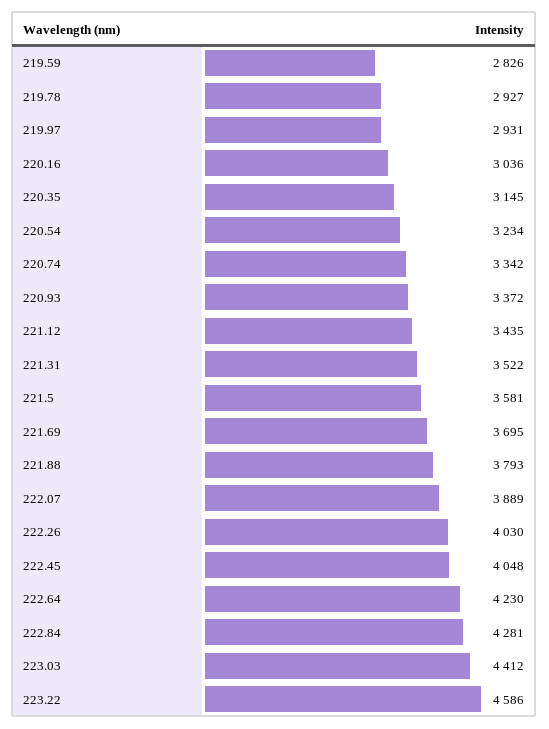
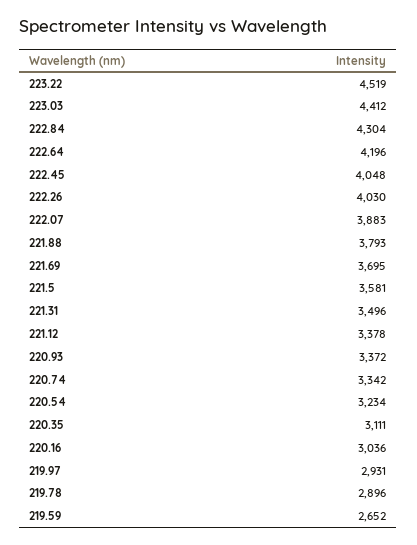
219.59: 2826 -> 2652
219.78: 2927 -> 2896
220.35: 3145 -> 3111
221.12: 3435 -> 3378
221.31: 3522 -> 3496
222.07: 3889 -> 3883
222.64: 4230 -> 4196
222.84: 4281 -> 4304
223.22: 4586 -> 4519

